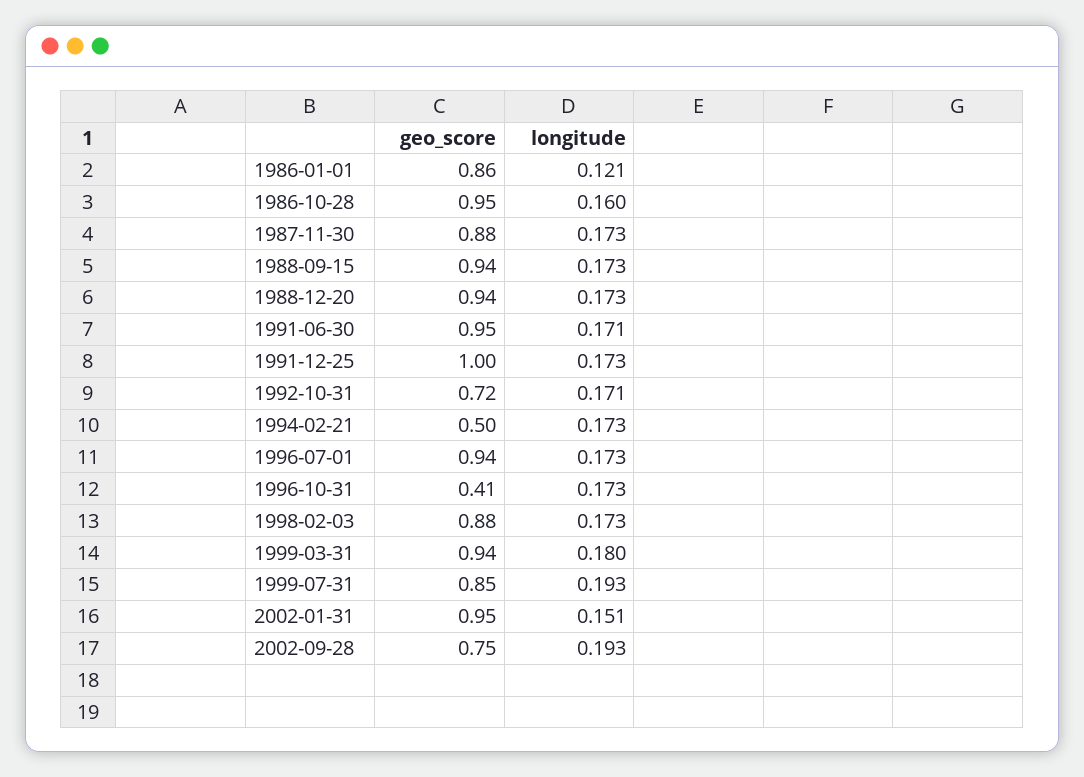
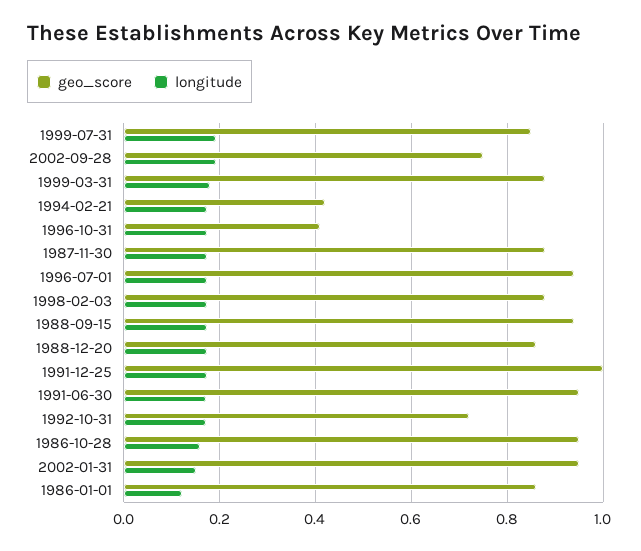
geo_score, 1988-12-20: 0.94 -> 0.86
geo_score, 1994-02-21: 0.5 -> 0.42
geo_score, 1999-03-31: 0.94 -> 0.88

